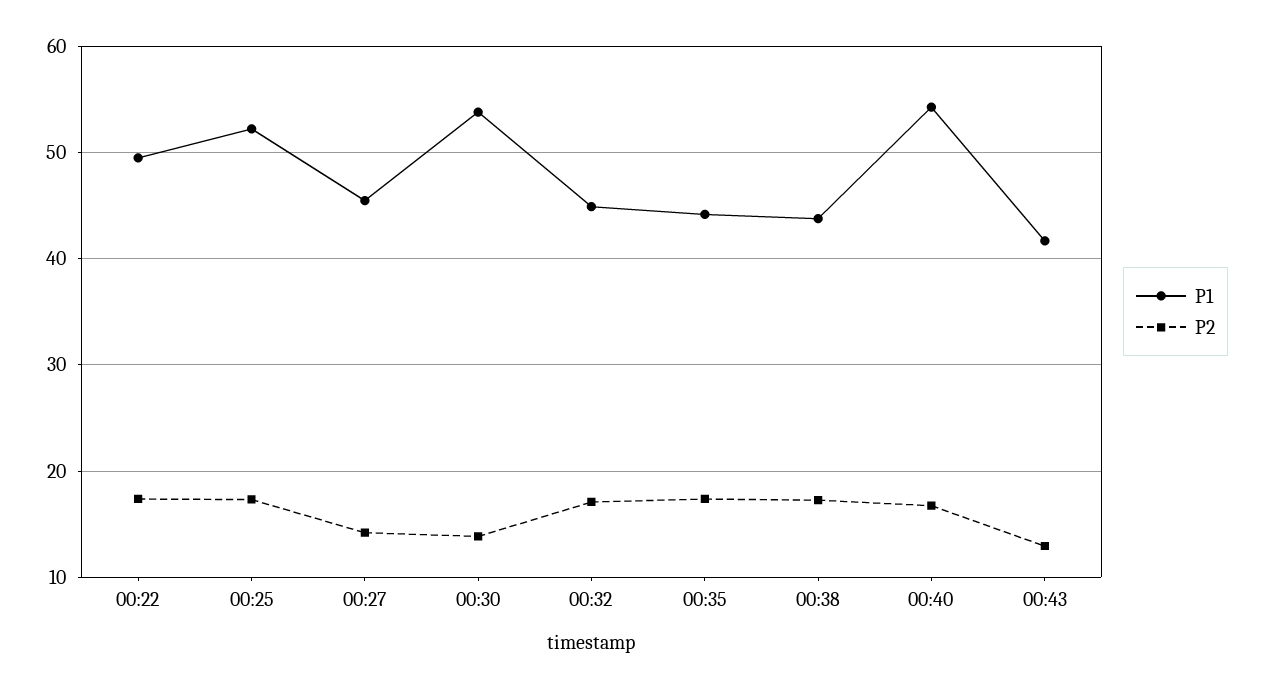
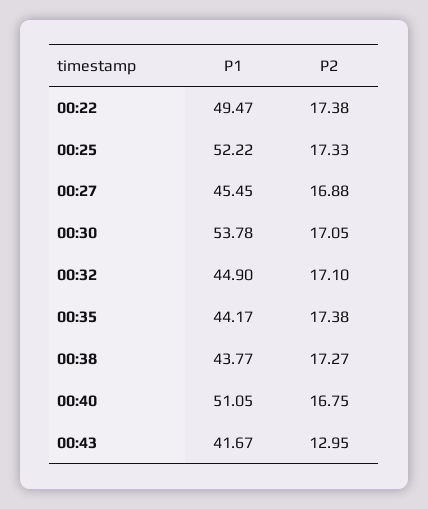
P2, 00:27: 14 -> 16.88
P2, 00:30: 14 -> 17.05
P1, 00:40: 54 -> 51.05

